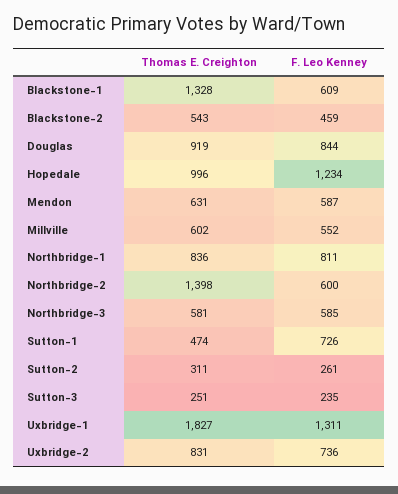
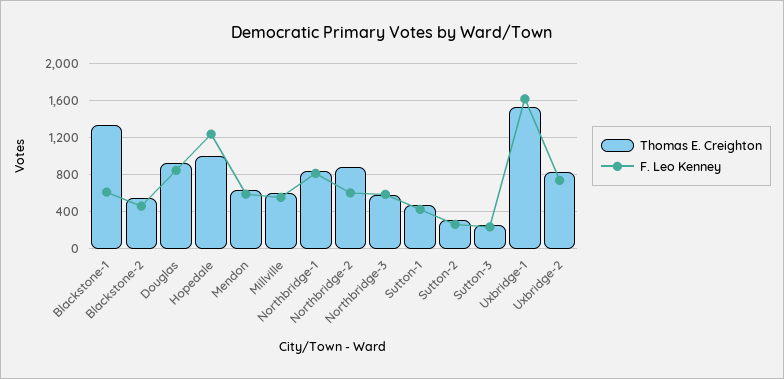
Thomas E. Creighton, Northbridge-2: 1398 -> 900
F. Leo Kenney, Sutton-1: 726 -> 400
Thomas E. Creighton, Uxbridge-1: 1827 -> 1500
F. Leo Kenney, Uxbridge-1: 1311 -> 1600

